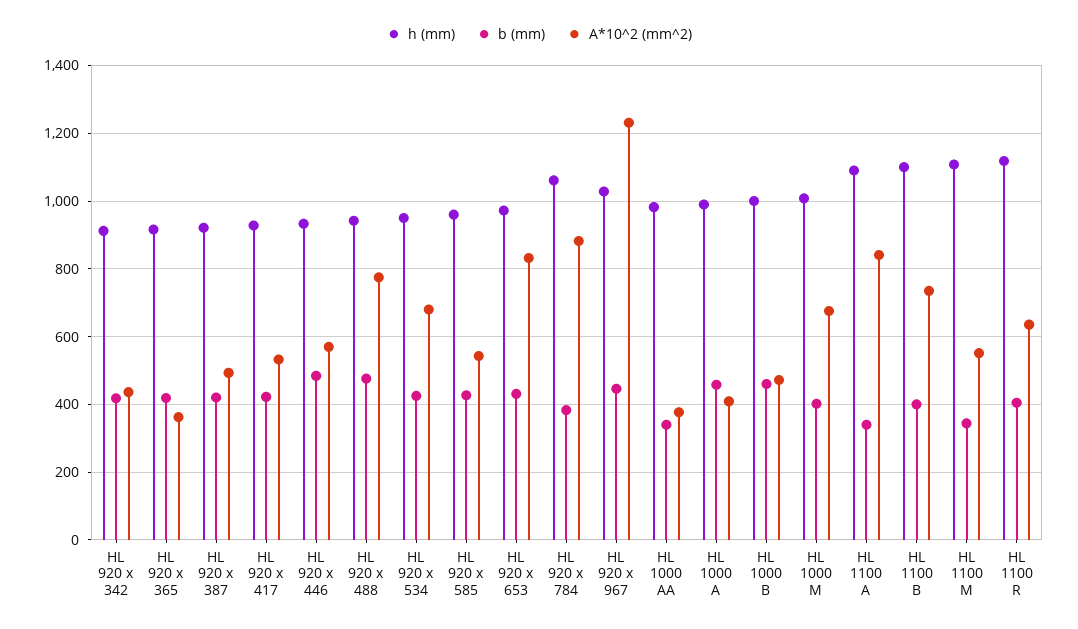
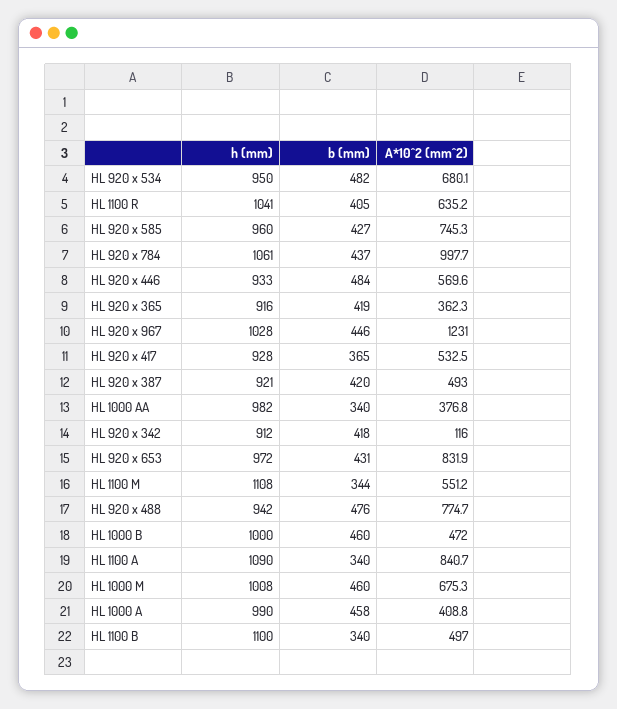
A*10^2 (mm^2), HL 920 x 342: 440 -> 116
b (mm), HL 920 x 417: 420 -> 365
b (mm), HL 920 x 534: 420 -> 482
A*10^2 (mm^2), HL 920 x 585: 540 -> 745.3
b (mm), HL 920 x 784: 380 -> 437
A*10^2 (mm^2), HL 920 x 784: 880 -> 997.7
b (mm), HL 1000 M: 400 -> 460
b (mm), HL 1100 B: 400 -> 340
A*10^2 (mm^2), HL 1100 B: 740 -> 497
h (mm), HL 1100 R: 1120 -> 1041

